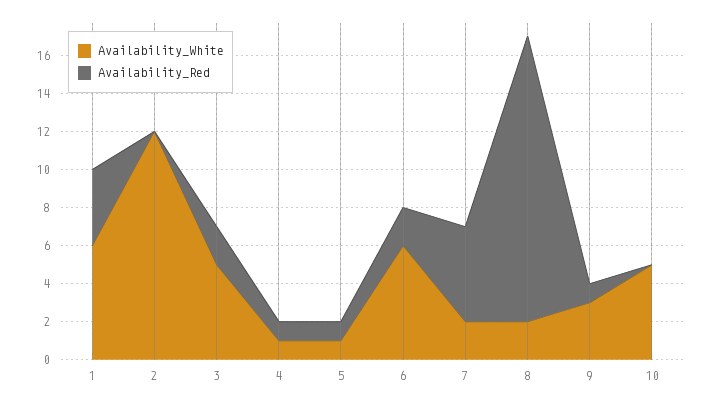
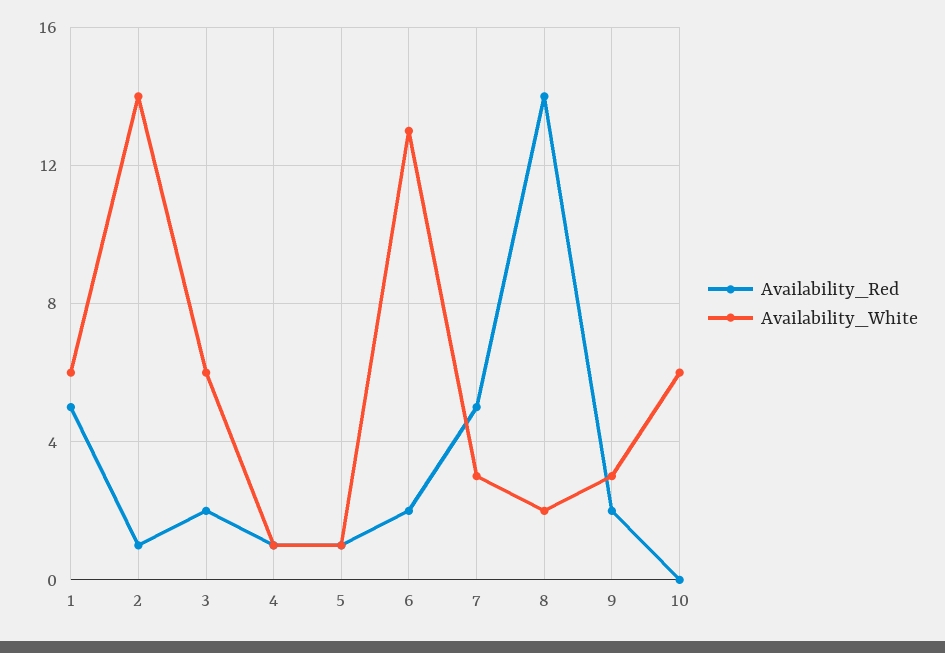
Availability_Red, 1: 4 -> 5
Availability_White, 2: 12 -> 14
Availability_Red, 2: 0 -> 1
Availability_White, 3: 5 -> 6
Availability_White, 6: 6 -> 13
Availability_White, 7: 2 -> 3
Availability_Red, 8: 15 -> 14
Availability_Red, 9: 1 -> 2
Availability_White, 10: 5 -> 6

